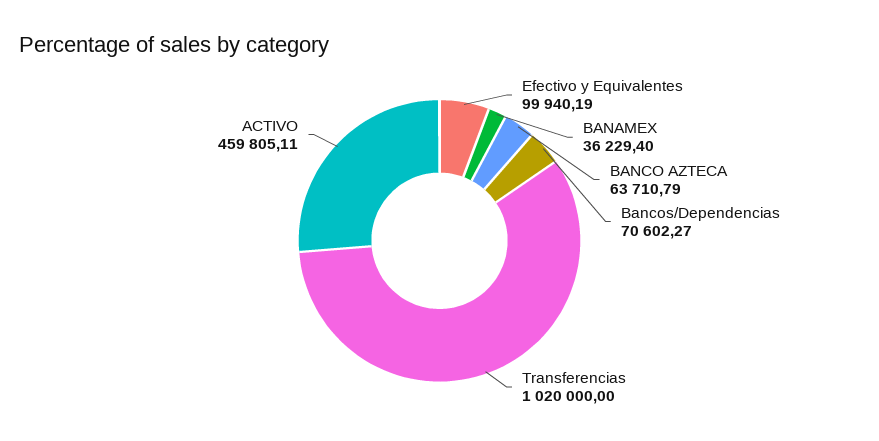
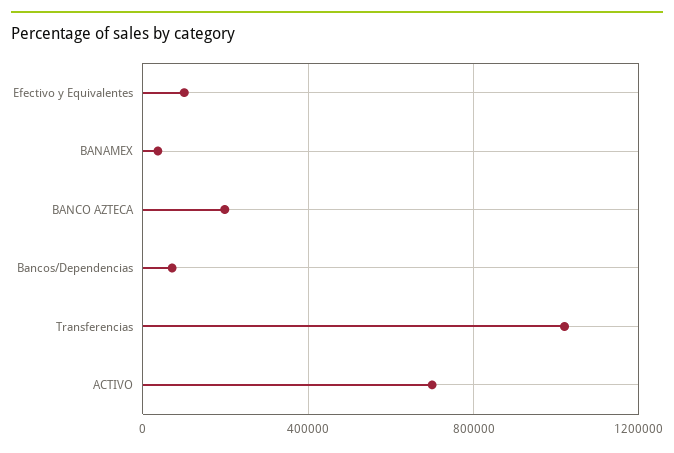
BANCO AZTECA: 63710.79 -> 200000
ACTIVO: 459805.11 -> 700000

